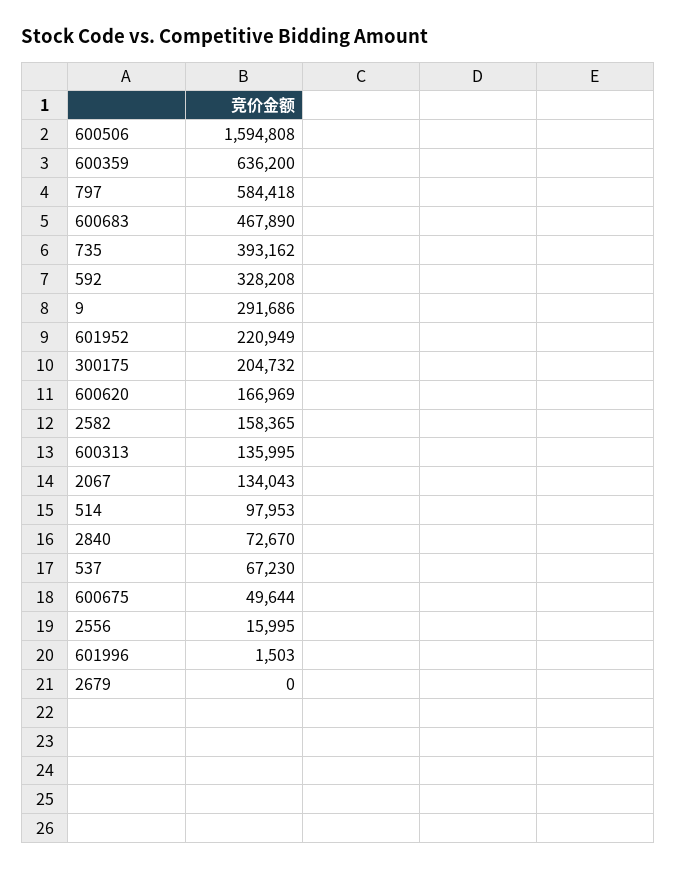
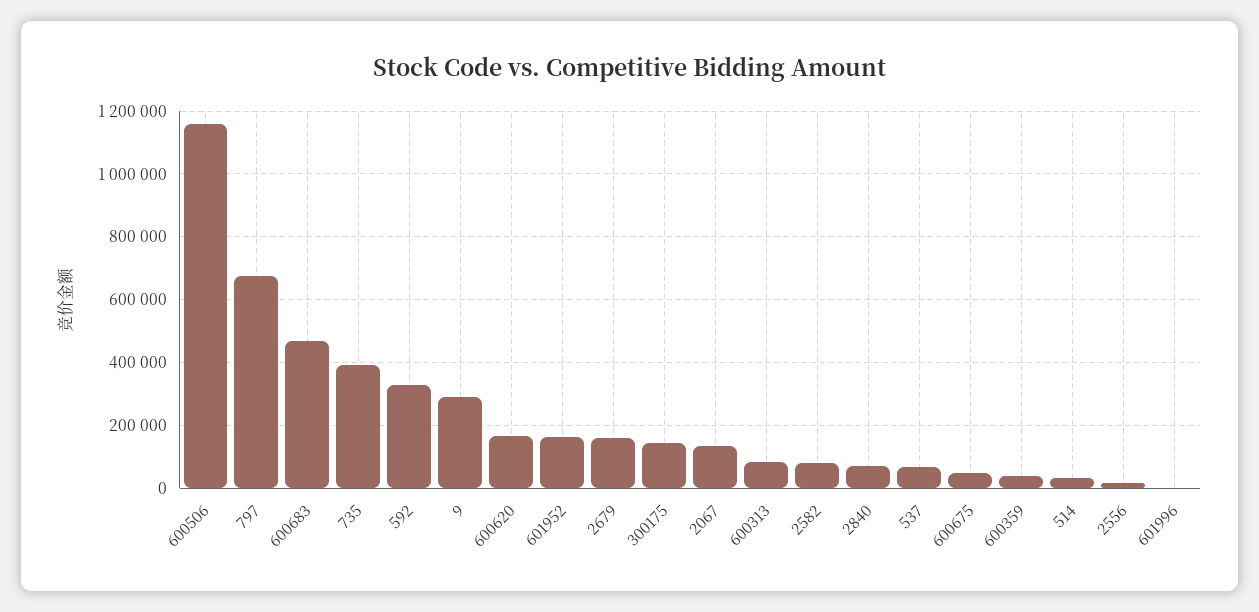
600506: 1594808 -> 1160000
600359: 636200 -> 40000
797: 584418 -> 680000
601952: 220949 -> 160000
300175: 204732 -> 140000
2582: 158365 -> 80000
600313: 135995 -> 80000
514: 97953 -> 40000
2679: 0 -> 160000

